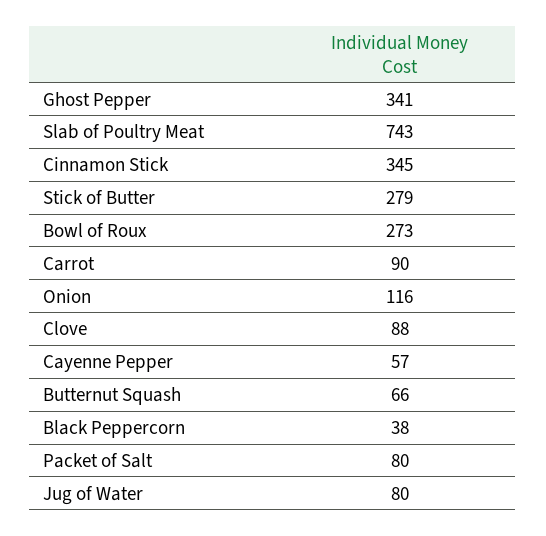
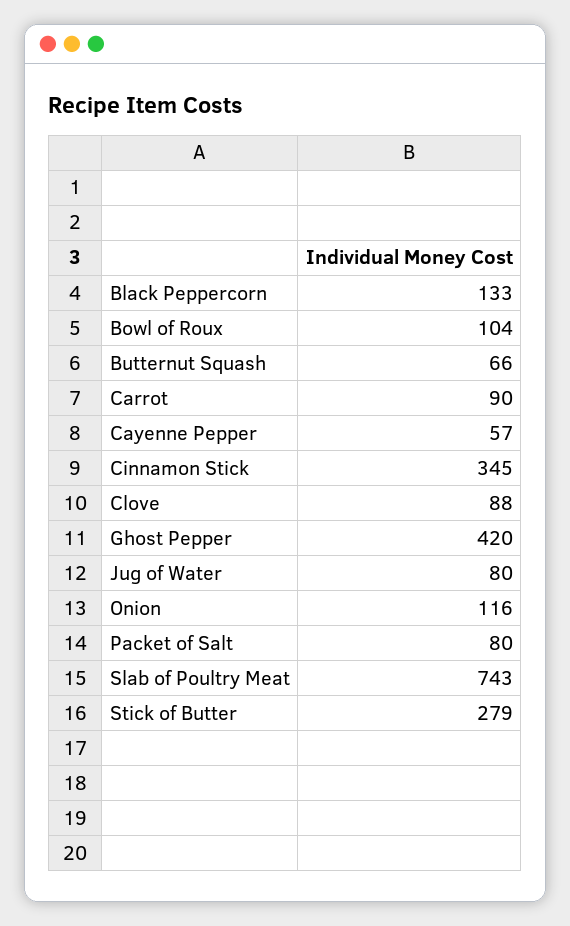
Ghost Pepper: 341 -> 420
Bowl of Roux: 273 -> 104
Black Peppercorn: 38 -> 133

